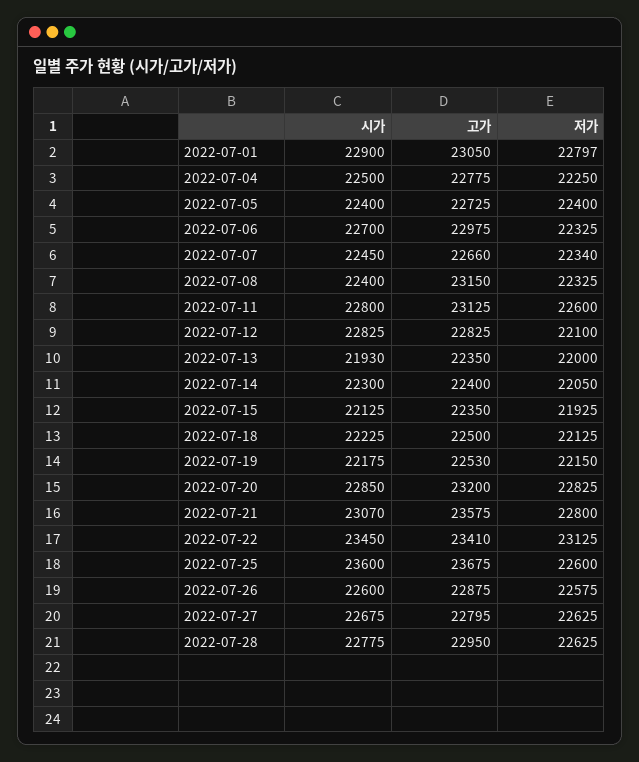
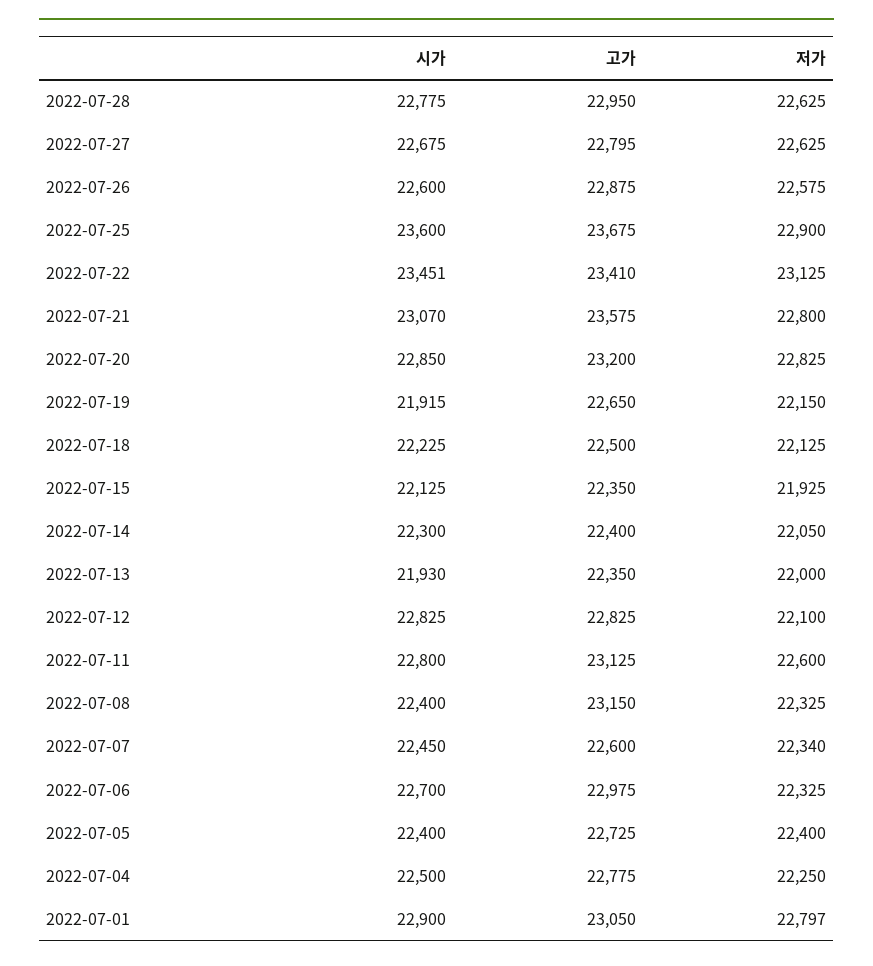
고가, 2022-07-07: 22660 -> 22600
시가, 2022-07-19: 22175 -> 21915
고가, 2022-07-19: 22530 -> 22650
시가, 2022-07-22: 23450 -> 23451
저가, 2022-07-25: 22600 -> 22900

